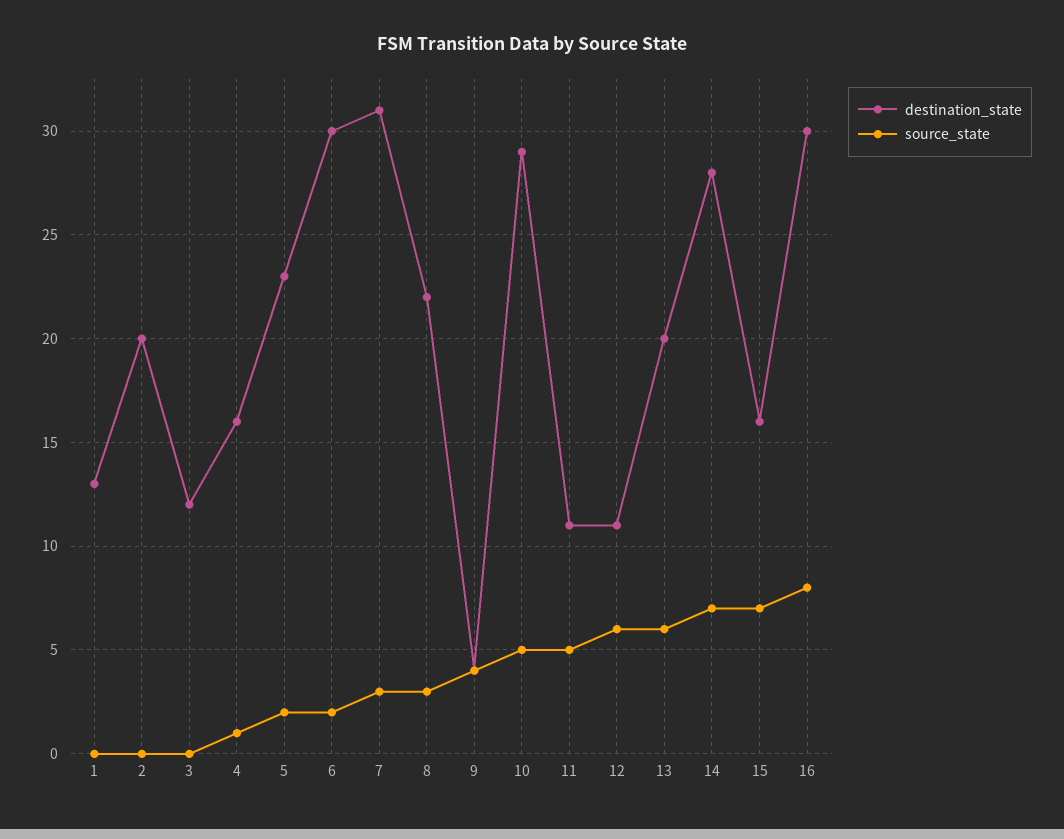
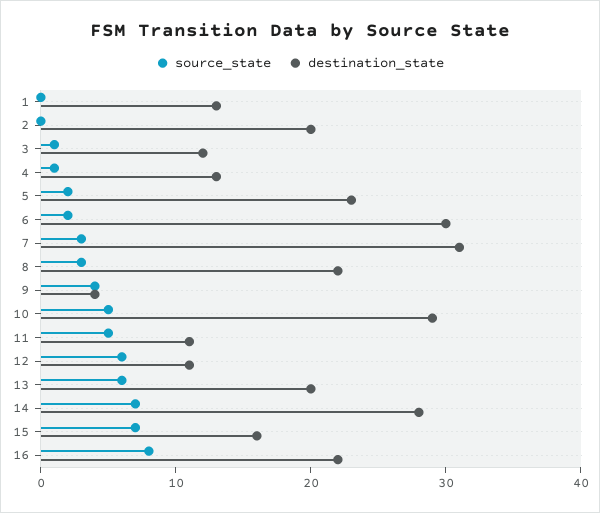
source_state, 3: 0 -> 1
destination_state, 4: 16 -> 13
destination_state, 16: 30 -> 22

